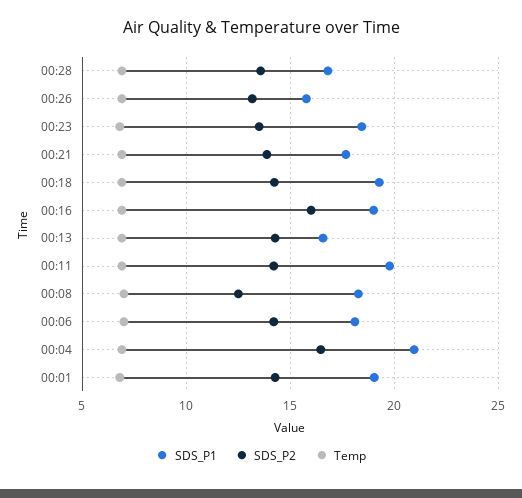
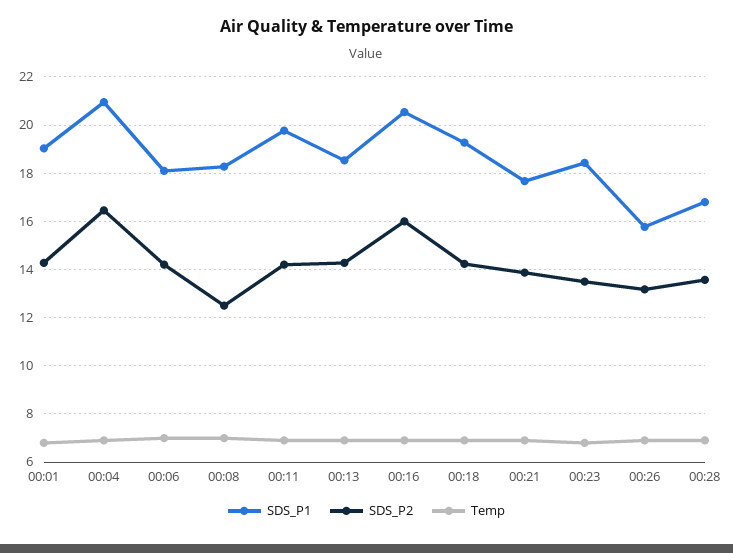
SDS_P1, 00:16: 19 -> 20.5
SDS_P1, 00:13: 16.5 -> 18.5

